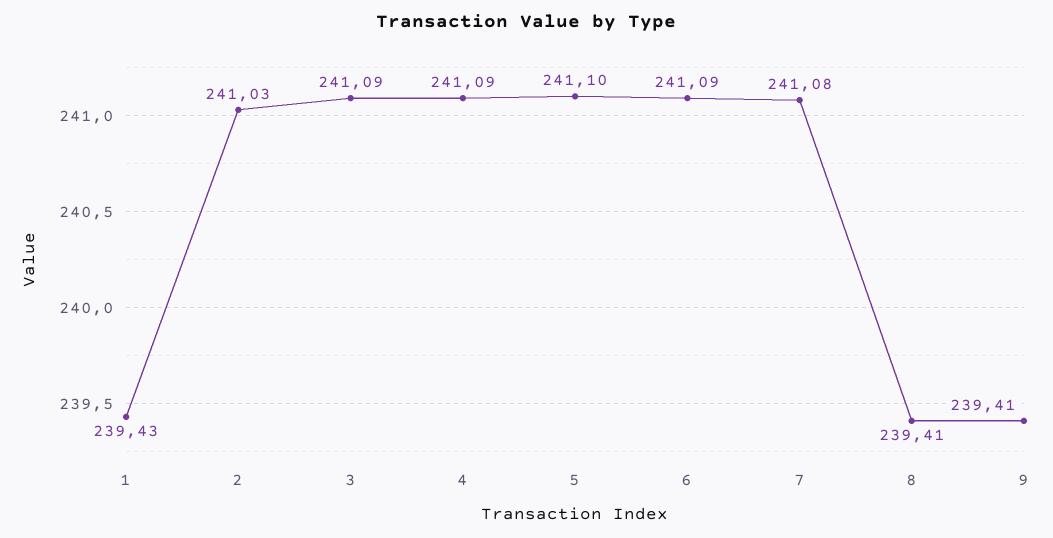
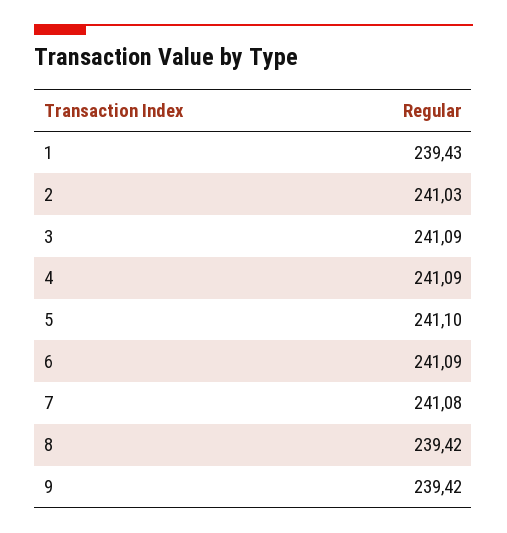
8: 239.41 -> 239.42
9: 239.41 -> 239.42

